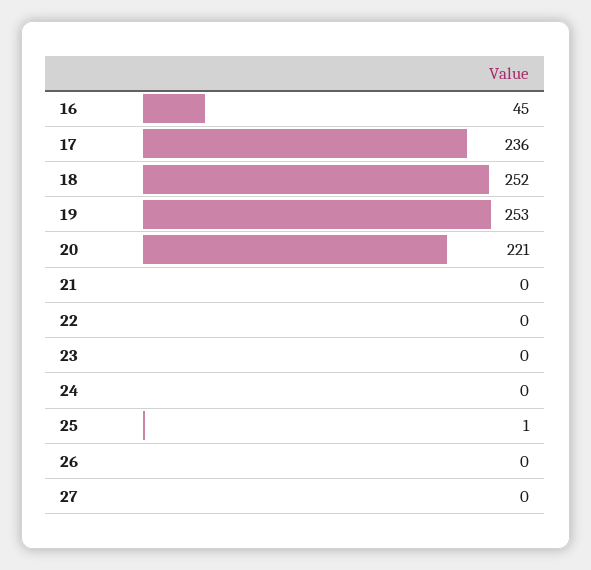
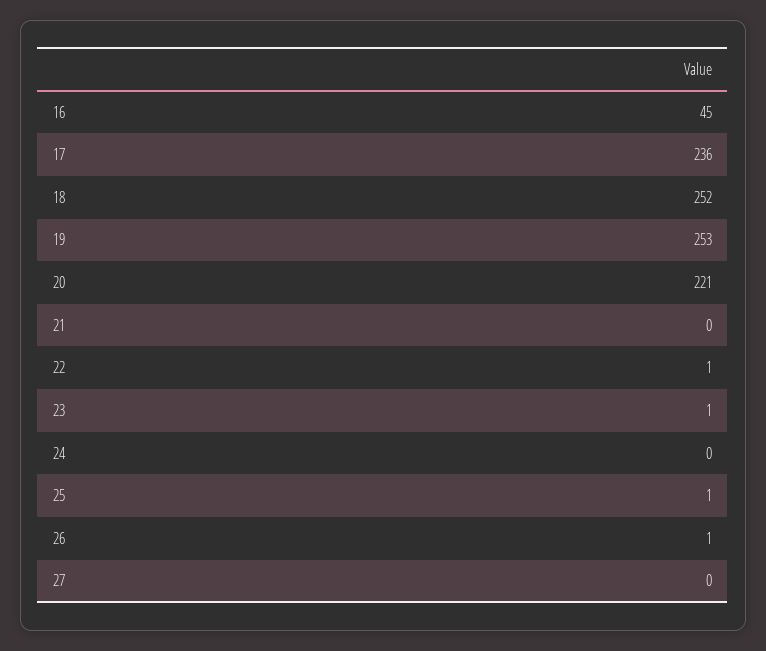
22: 0 -> 1
23: 0 -> 1
26: 0 -> 1

